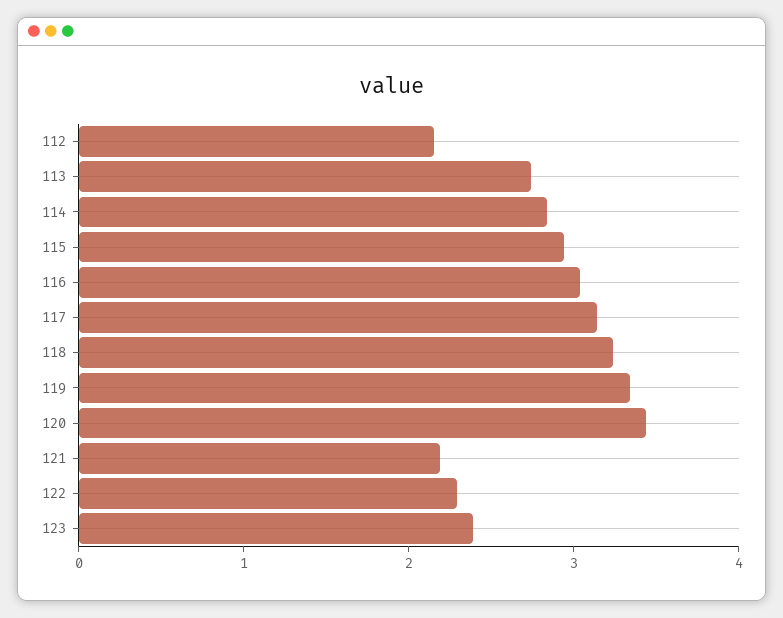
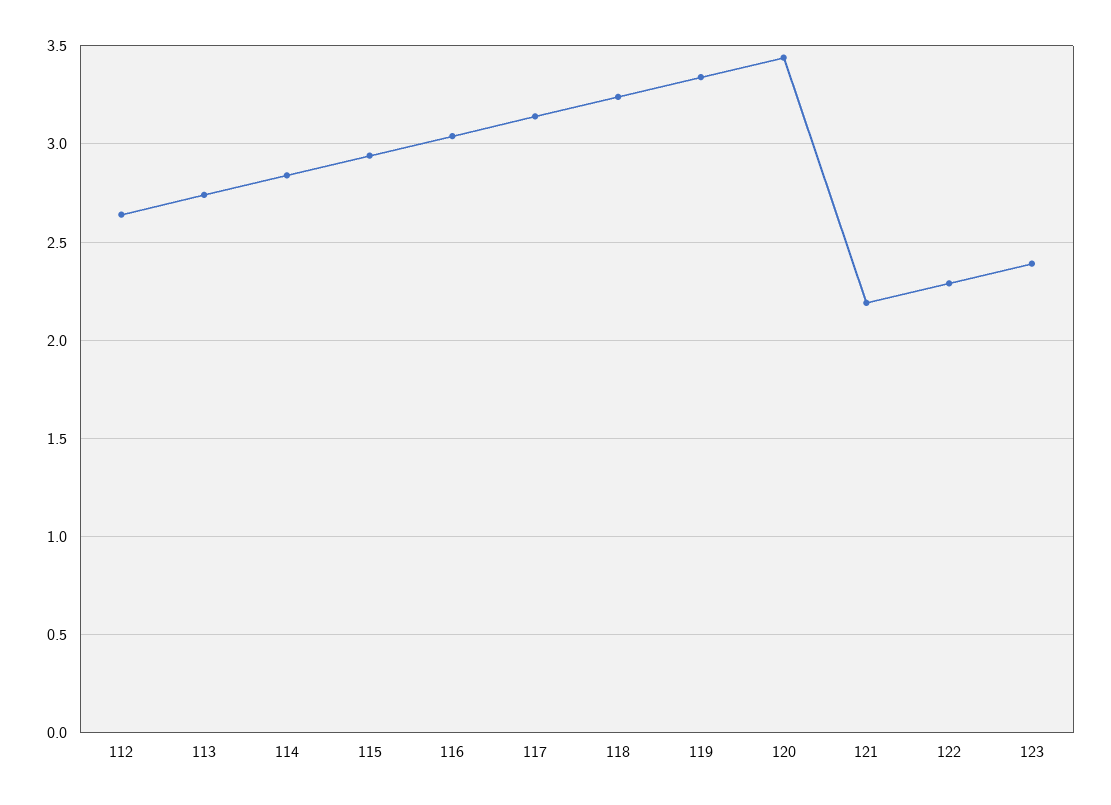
112: 2.2 -> 2.65

